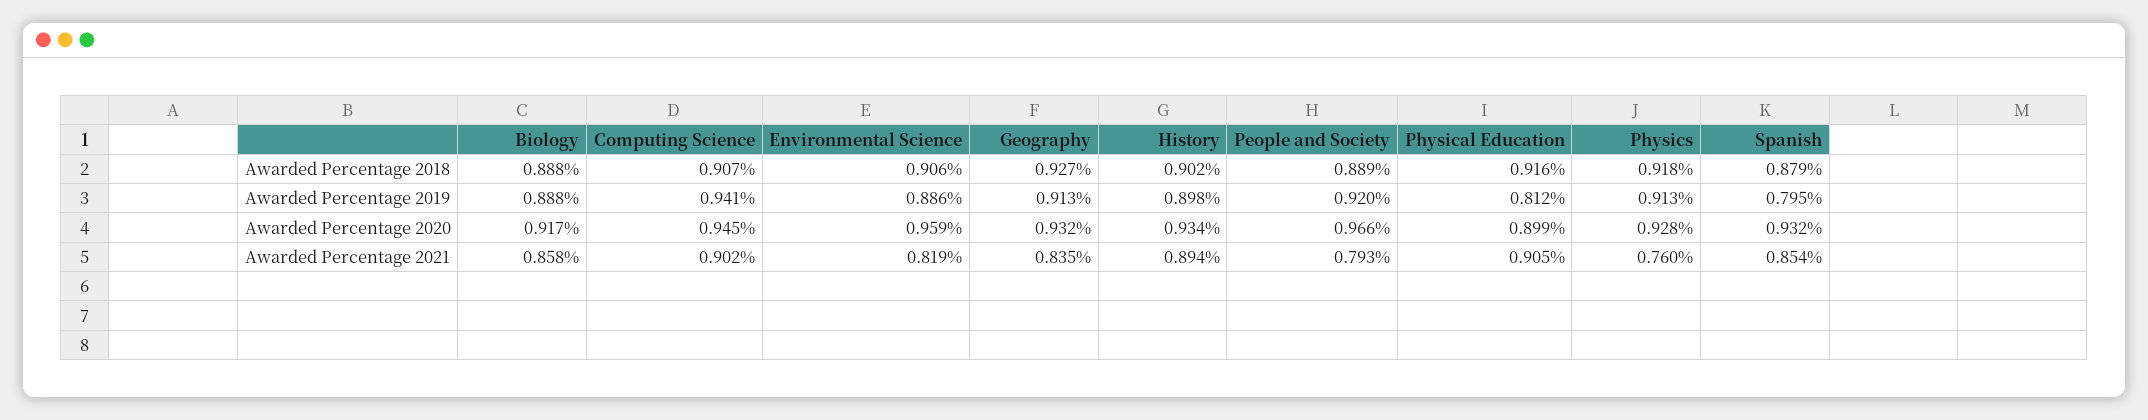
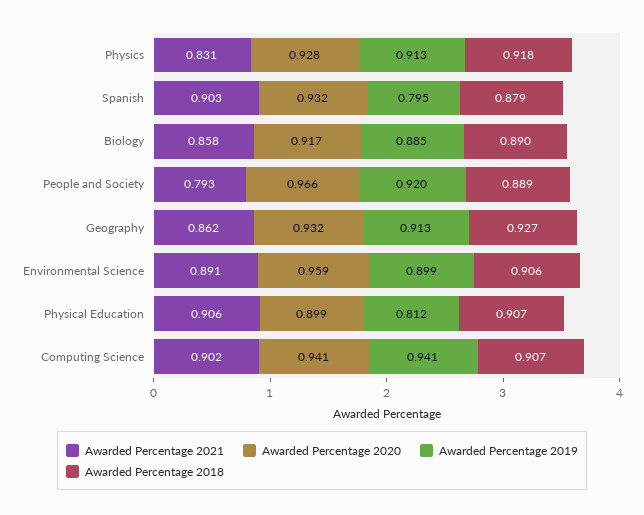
Awarded Percentage 2018, Biology: 0.888 -> 0.89
Awarded Percentage 2018, History: 0.902 -> none
Awarded Percentage 2018, Physical Education: 0.916 -> 0.907
Awarded Percentage 2019, Biology: 0.888 -> 0.885
Awarded Percentage 2019, Environmental Science: 0.886 -> 0.899
Awarded Percentage 2019, History: 0.898 -> none
Awarded Percentage 2020, Computing Science: 0.945 -> 0.941
Awarded Percentage 2020, History: 0.934 -> none
Awarded Percentage 2021, Environmental Science: 0.819 -> 0.891
Awarded Percentage 2021, Geography: 0.835 -> 0.862
Awarded Percentage 2021, History: 0.894 -> none
Awarded Percentage 2021, Physical Education: 0.905 -> 0.906
Awarded Percentage 2021, Physics: 0.76 -> 0.831
Awarded Percentage 2021, Spanish: 0.854 -> 0.903

